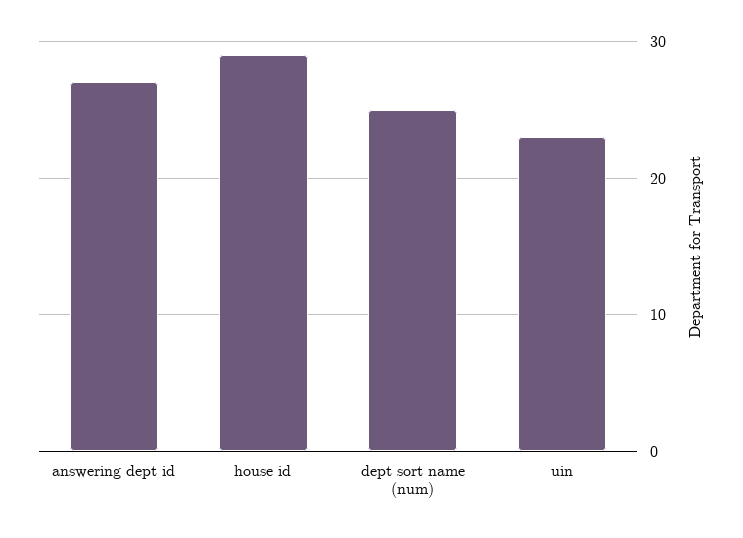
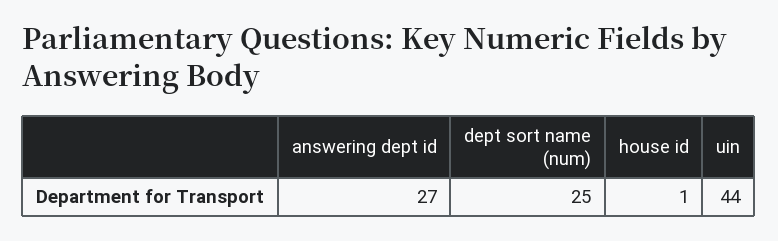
house id: 29 -> 1
uin: 23 -> 44

